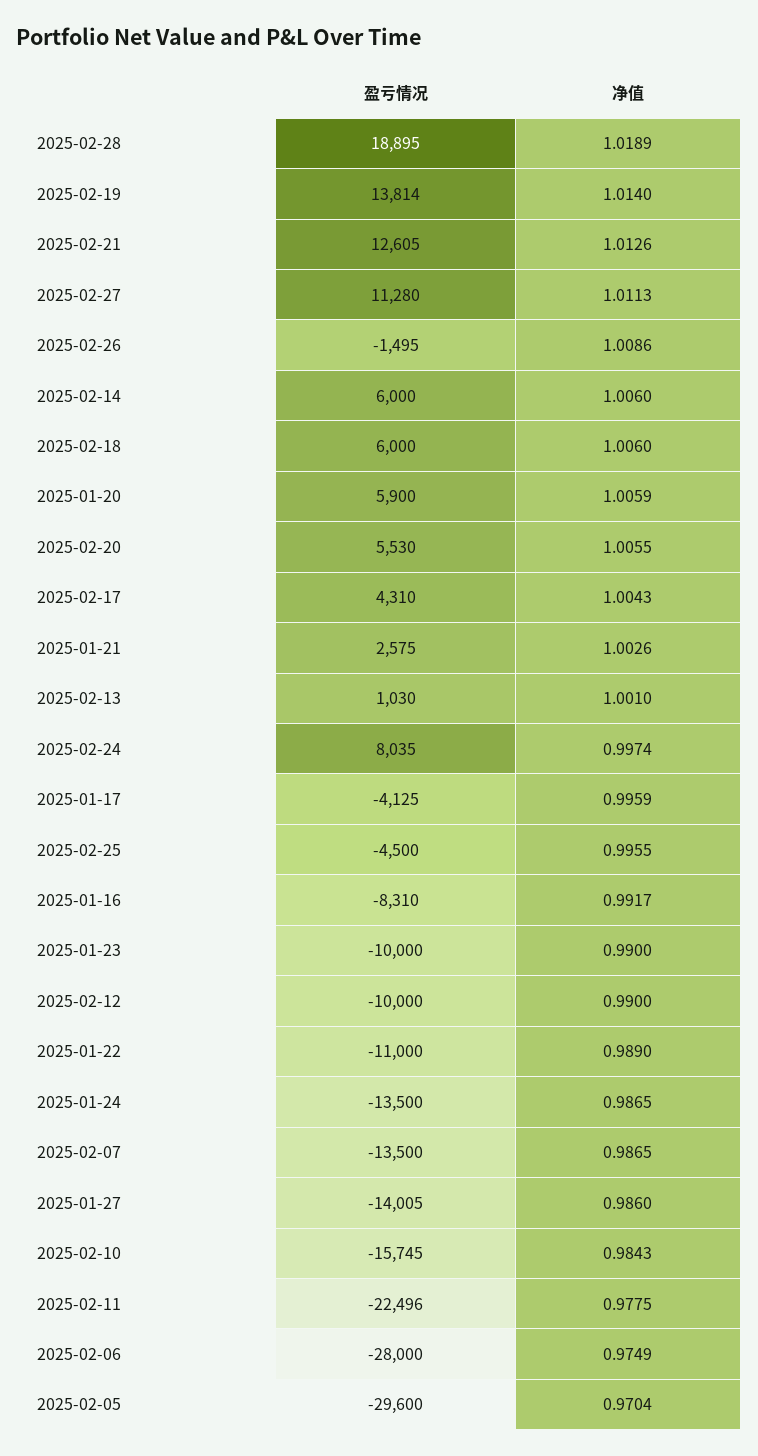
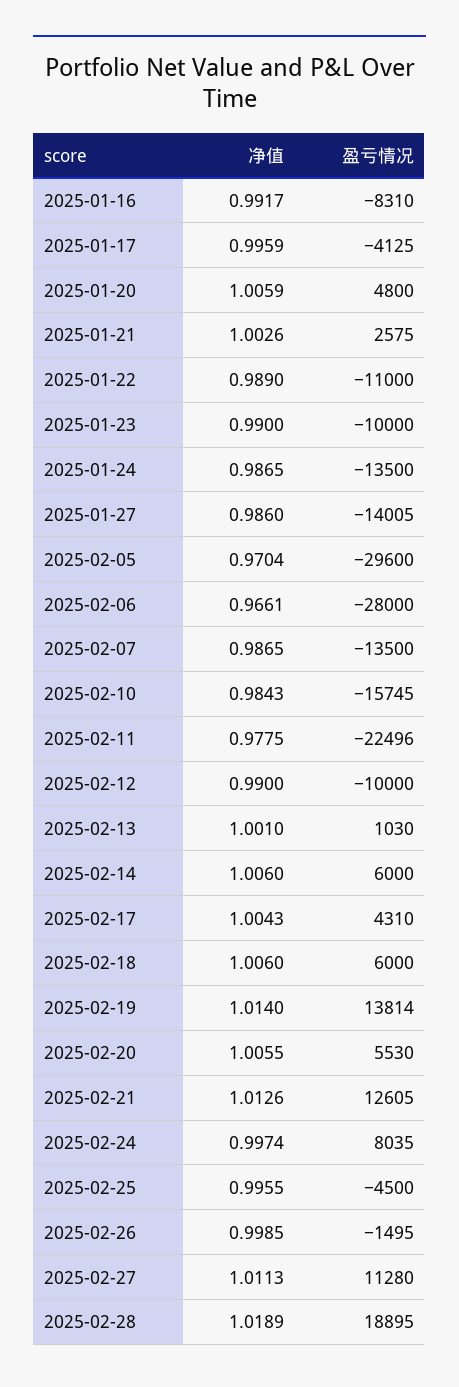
净值, 2025-02-26: 1.0086 -> 0.9985
盈亏情况, 2025-01-20: 5900 -> 4800
净值, 2025-02-06: 0.9749 -> 0.9661

